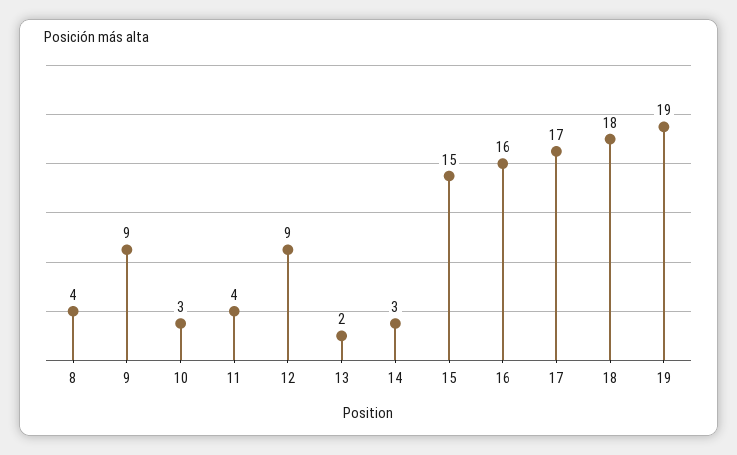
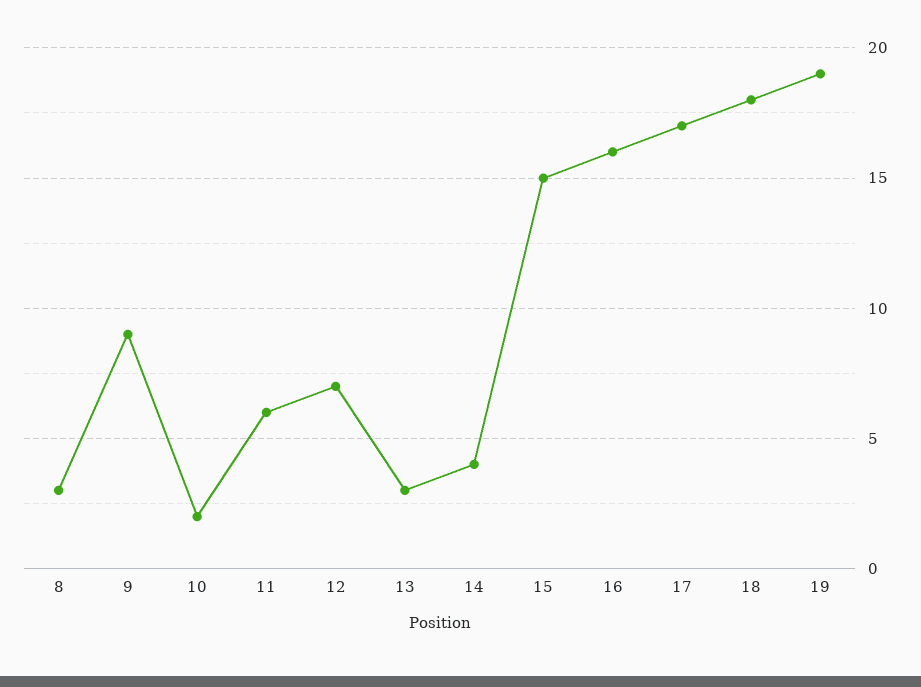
8: 4 -> 3
10: 3 -> 2
11: 4 -> 6
12: 9 -> 7
13: 2 -> 3
14: 3 -> 4

